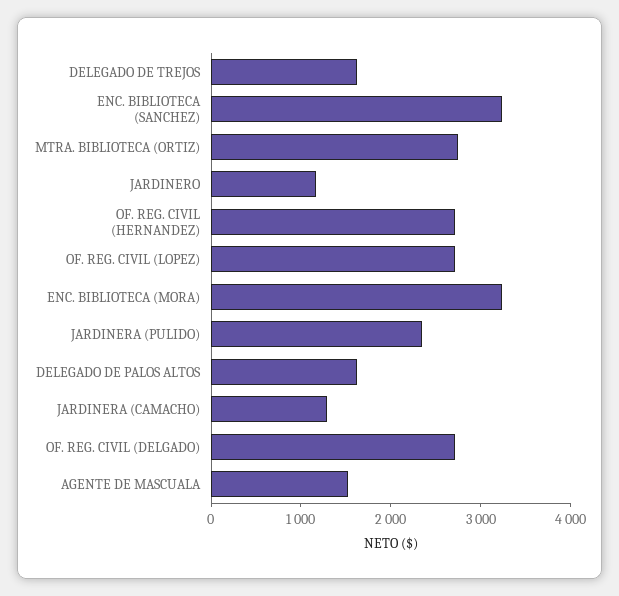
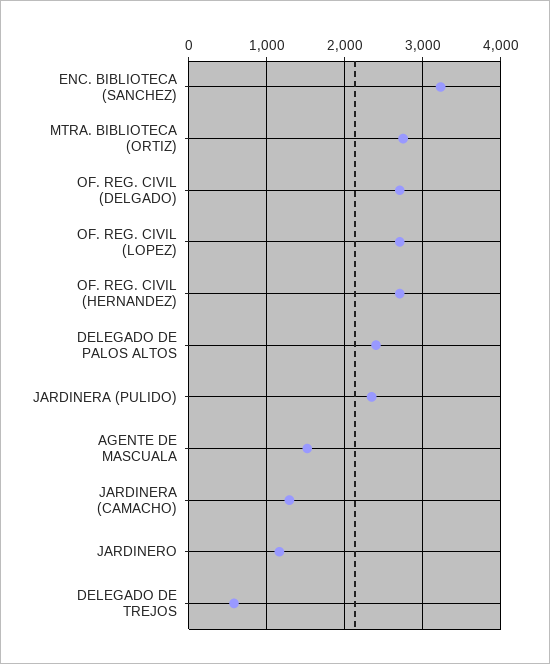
DELEGADO DE TREJOS: 1600 -> 600
ENC. BIBLIOTECA (MORA): 3200 -> none
DELEGADO DE PALOS ALTOS: 1600 -> 2400

